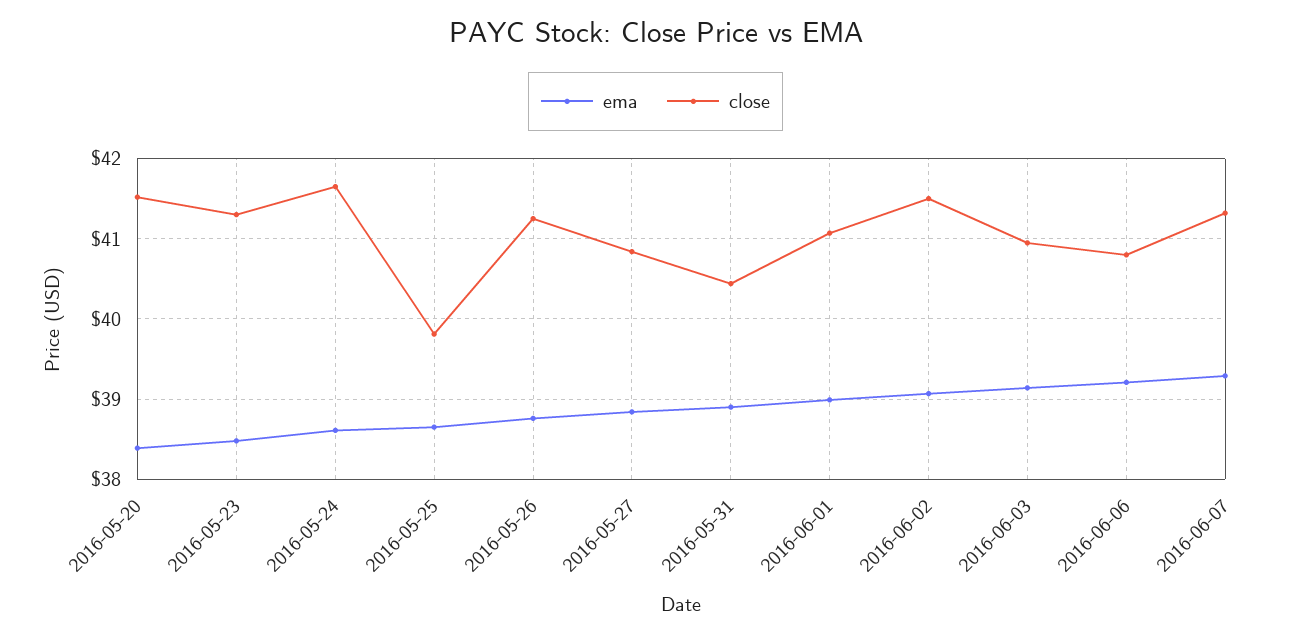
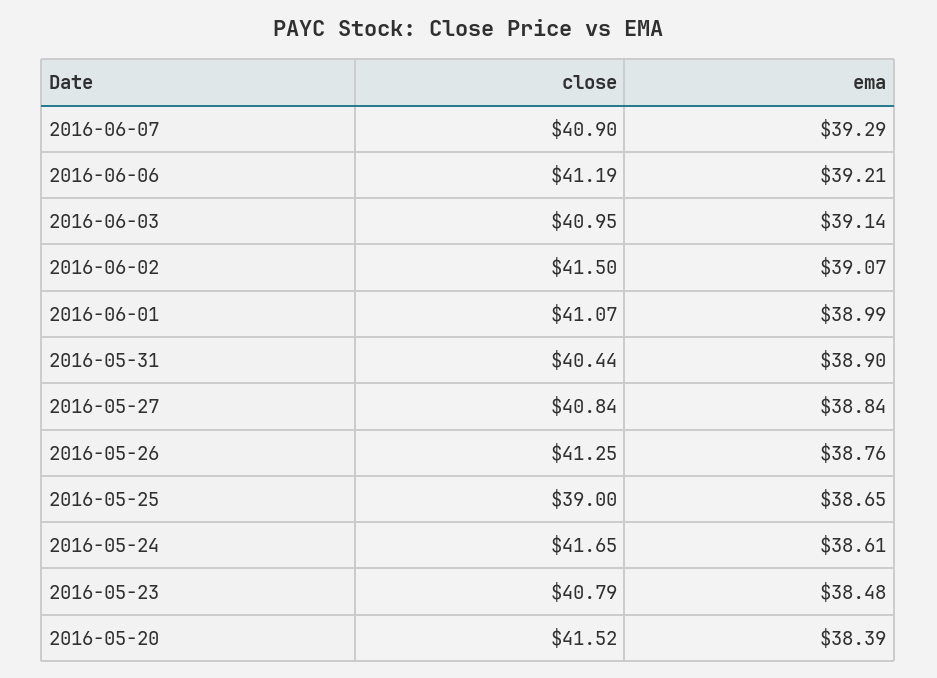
close, 2016-05-23: 41.3 -> 40.79
close, 2016-05-25: 39.8 -> 39
close, 2016-06-06: 40.8 -> 41.19
close, 2016-06-07: 41.3 -> 40.9

